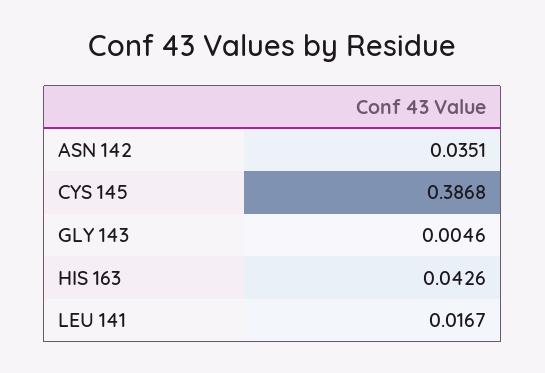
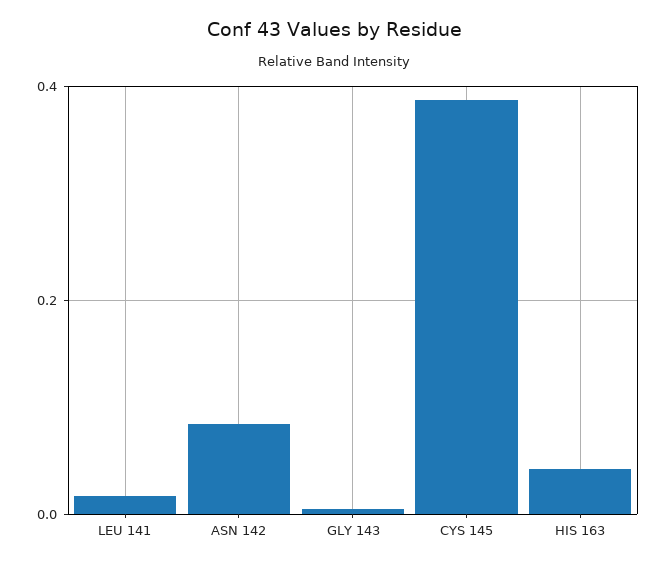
ASN 142: 0.0351 -> 0.08

